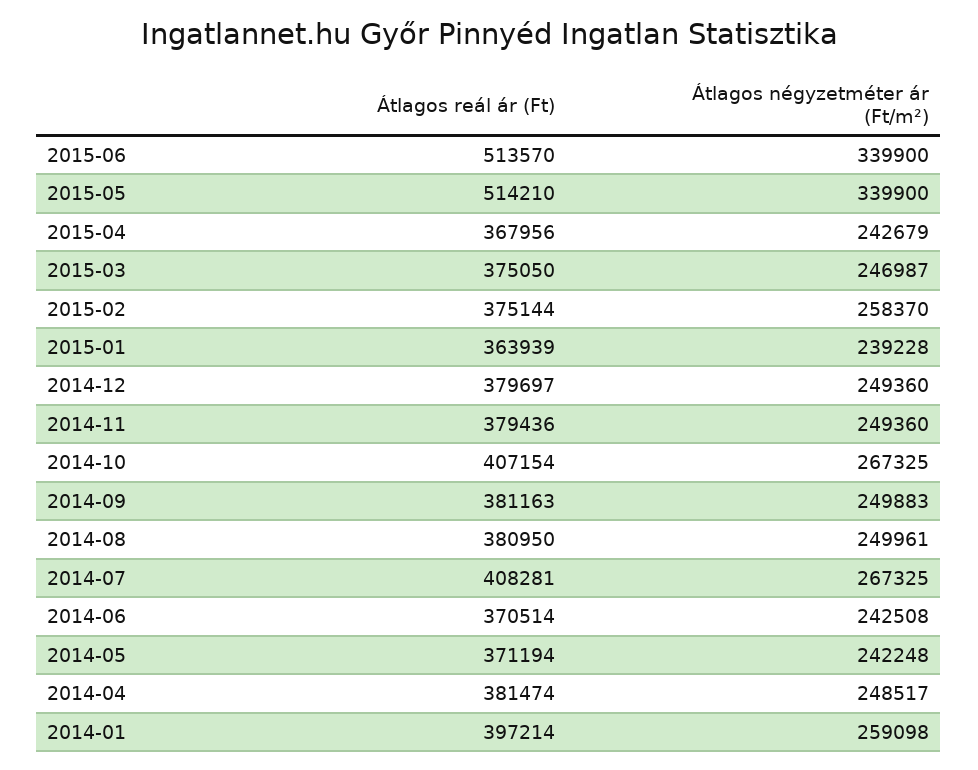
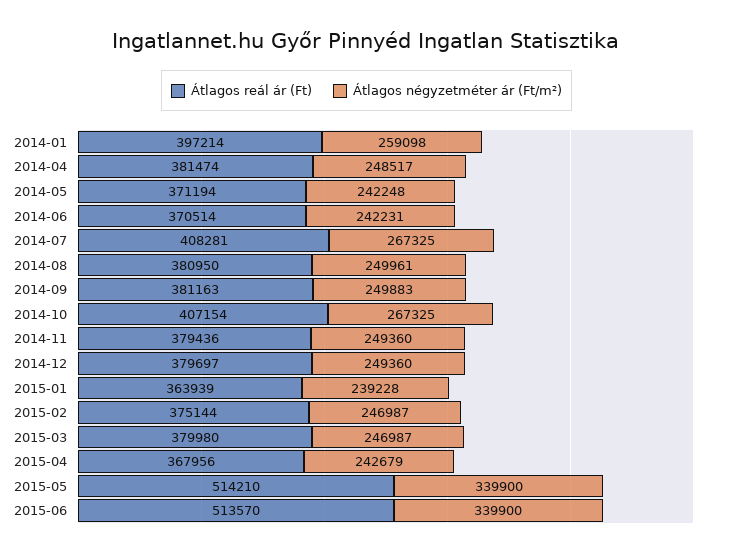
Átlagos reál ár (Ft), 2015-03: 375050 -> 379980
Átlagos négyzetméter ár (Ft/m²), 2015-02: 258370 -> 246987
Átlagos négyzetméter ár (Ft/m²), 2014-06: 242508 -> 242231

